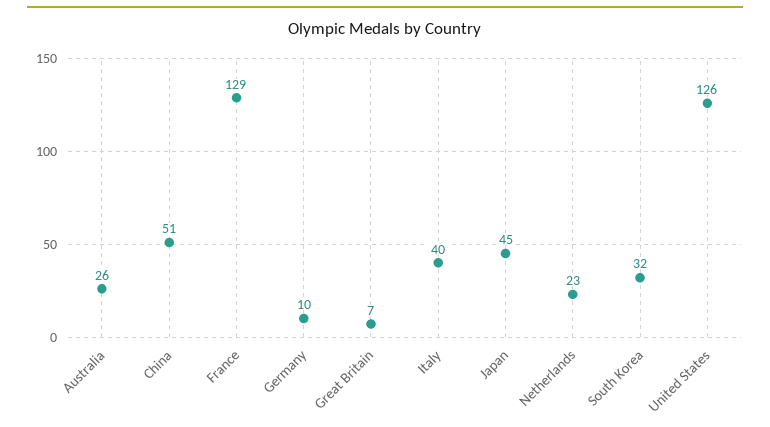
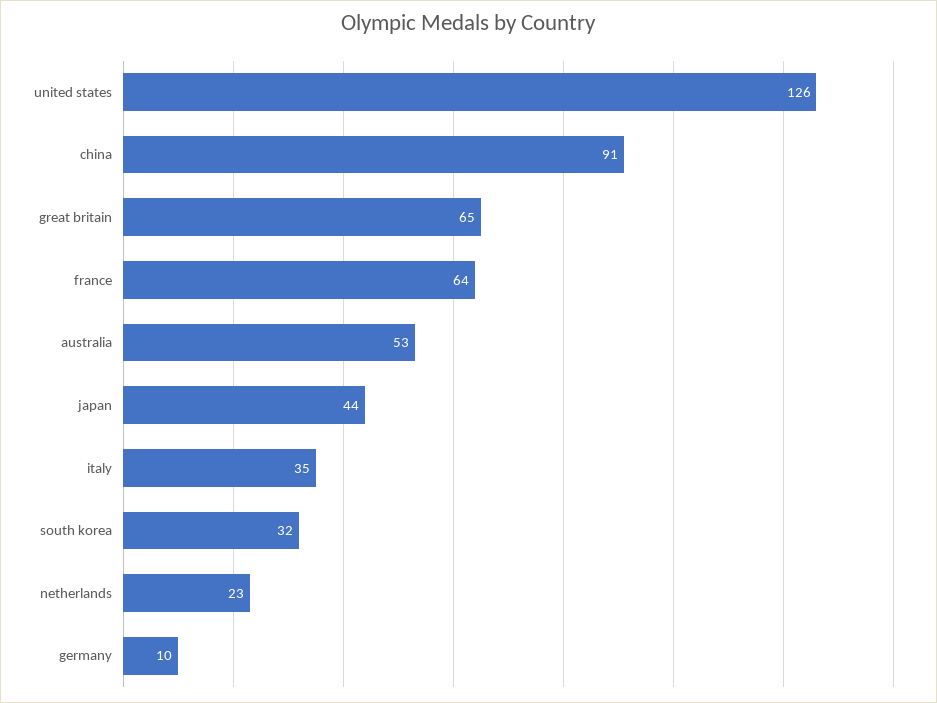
Australia: 26 -> 53
China: 51 -> 91
France: 129 -> 64
Great Britain: 7 -> 65
Italy: 40 -> 35
Japan: 45 -> 44

